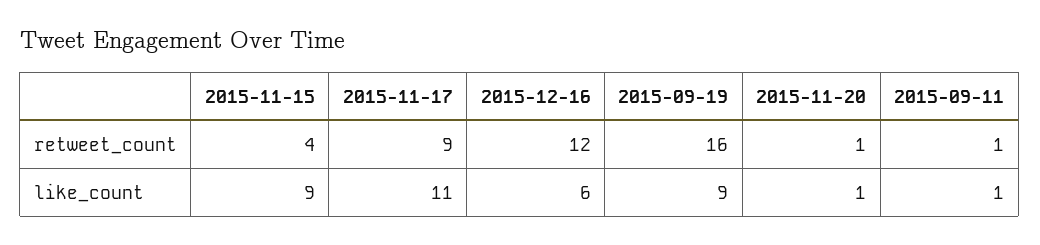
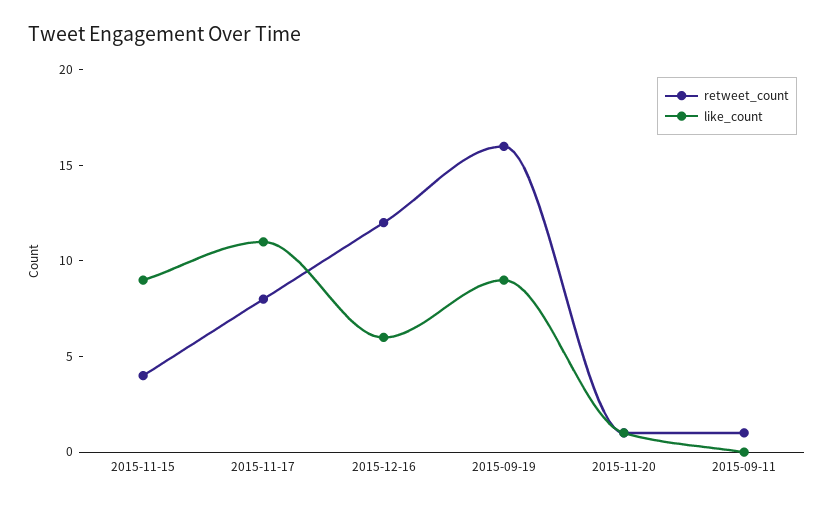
retweet_count, 2015-11-17: 9 -> 8
like_count, 2015-09-11: 1 -> 0

